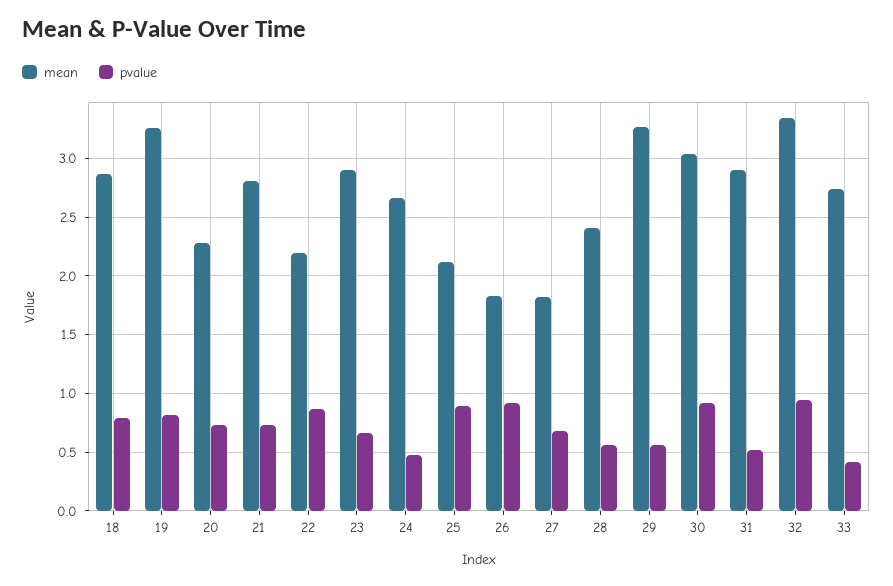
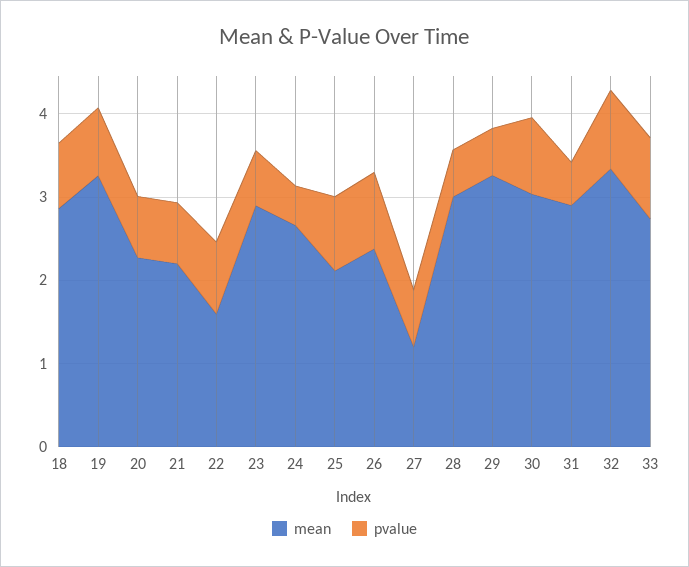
mean, 21: 2.8 -> 2.2
mean, 22: 2.2 -> 1.6
mean, 26: 1.8 -> 2.4
mean, 27: 1.8 -> 1.2
mean, 28: 2.4 -> 3
pvalue, 33: 0.4 -> 1

